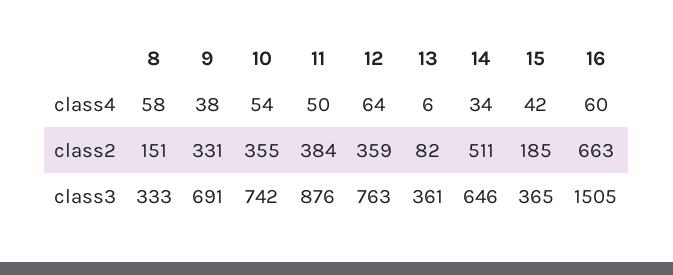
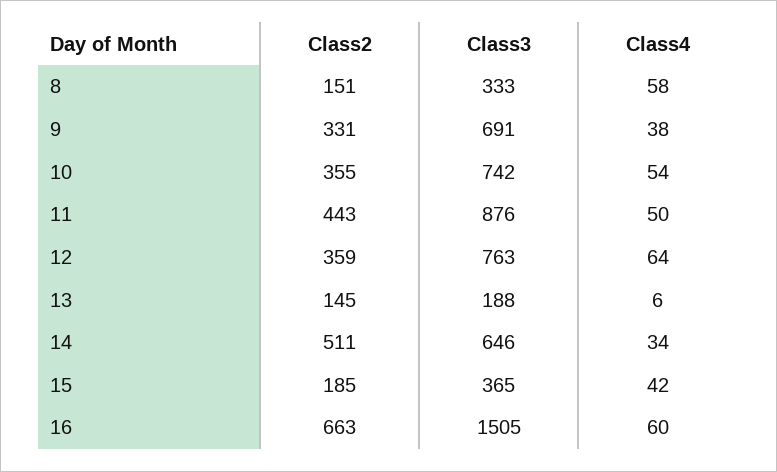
11, class2: 384 -> 443
13, class2: 82 -> 145
13, class3: 361 -> 188

